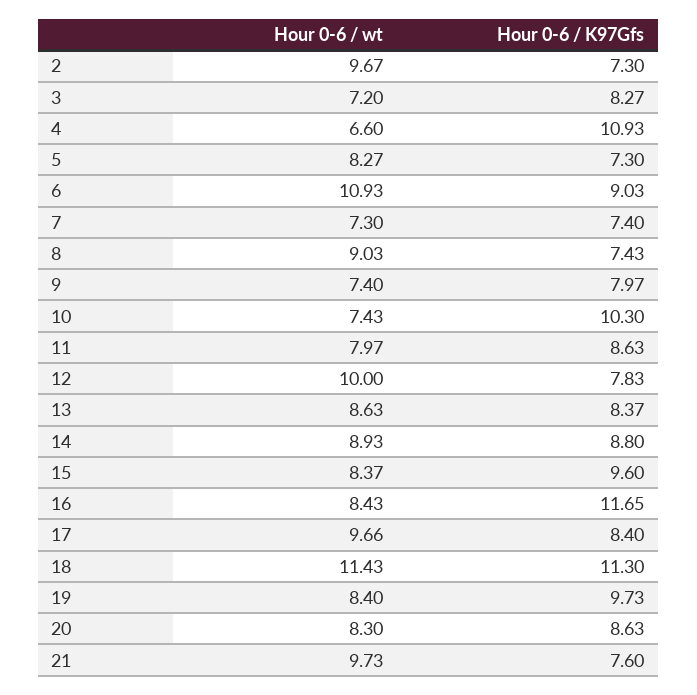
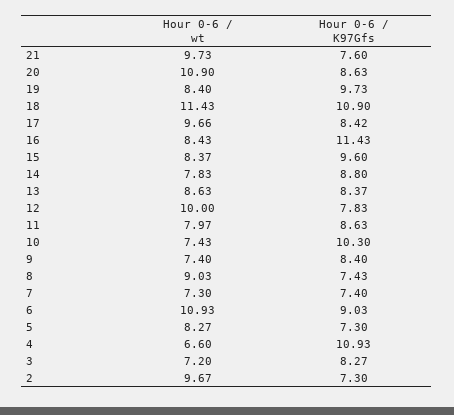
Hour 0-6 / K97Gfs, 9: 7.97 -> 8.4
Hour 0-6 / wt, 14: 8.93 -> 7.83
Hour 0-6 / K97Gfs, 16: 11.65 -> 11.43
Hour 0-6 / K97Gfs, 17: 8.4 -> 8.42
Hour 0-6 / K97Gfs, 18: 11.3 -> 10.9
Hour 0-6 / wt, 20: 8.3 -> 10.9

